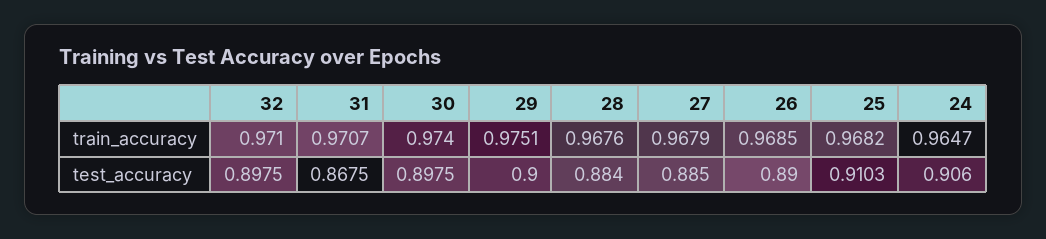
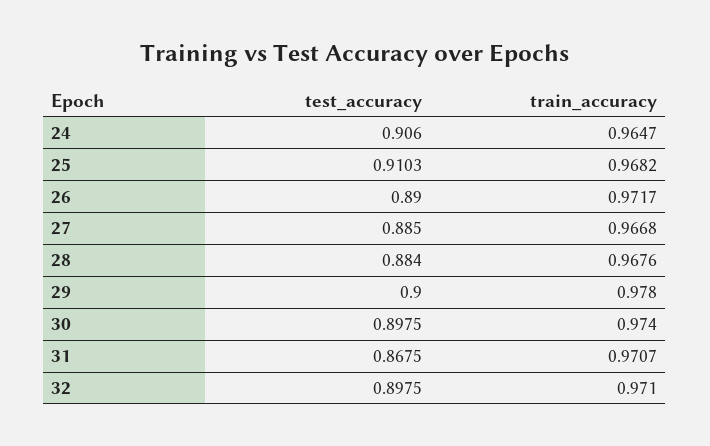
29, train_accuracy: 0.9751 -> 0.978
27, train_accuracy: 0.9679 -> 0.9668
26, train_accuracy: 0.9685 -> 0.9717

